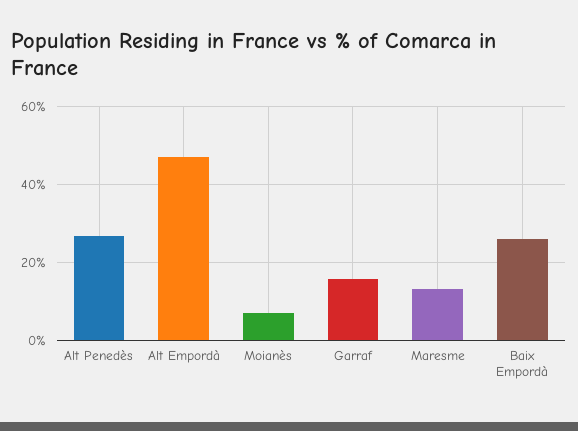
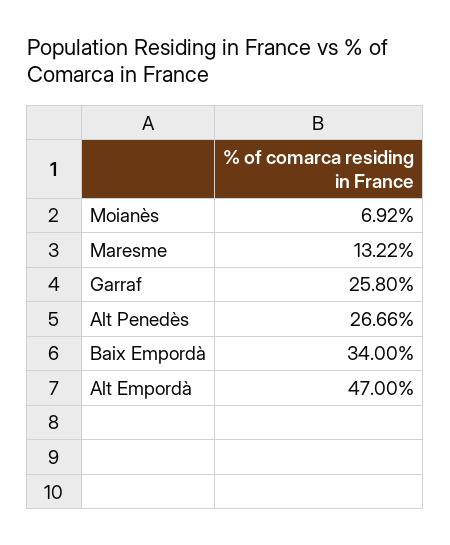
Garraf: 16 -> 25.8
Baix Empordà: 26 -> 34

